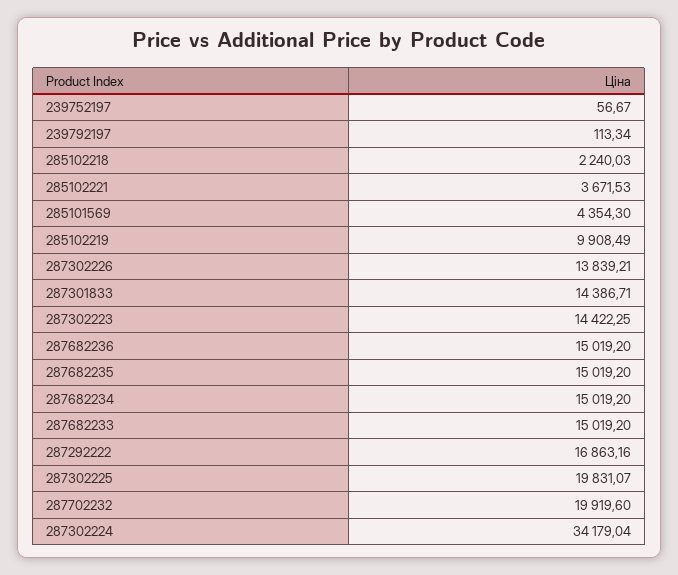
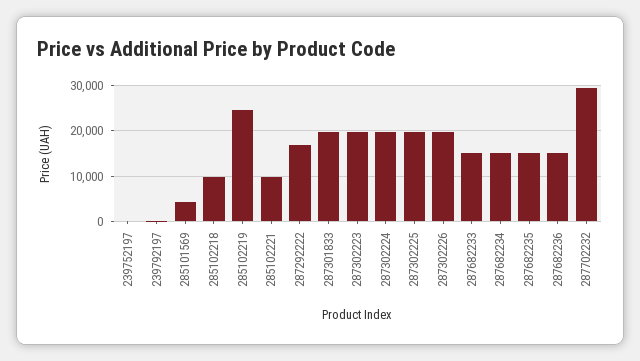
285102218: 2240.03 -> 10000
285102221: 3671.53 -> 10000
285102219: 9908.49 -> 24000
287302226: 13839.21 -> 20000
287301833: 14386.71 -> 20000
287302223: 14422.25 -> 20000
287702232: 19919.6 -> 30000
287302224: 34179.04 -> 20000

